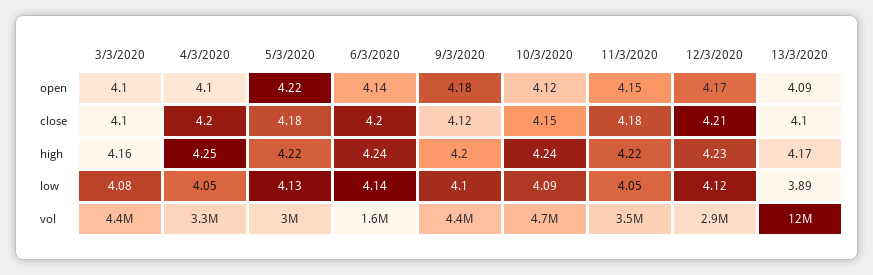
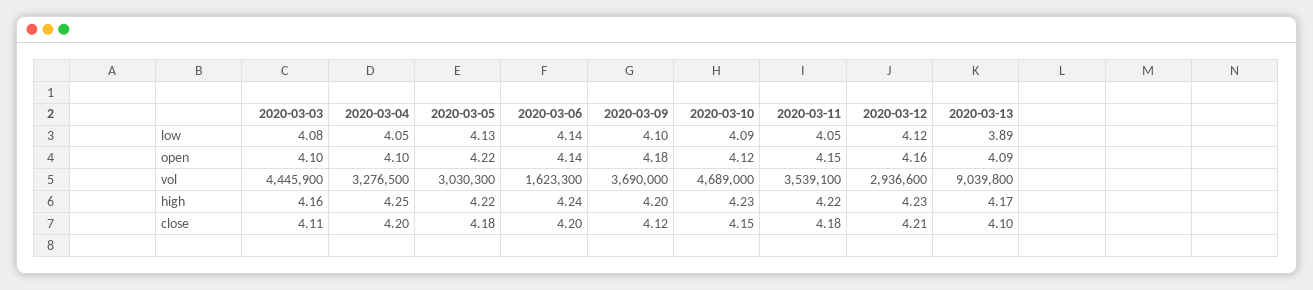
12/3/2020, open: 4.17 -> 4.16
3/3/2020, close: 4.1 -> 4.11
10/3/2020, high: 4.24 -> 4.23
9/3/2020, vol: 4400000 -> 3690000
13/3/2020, vol: 12000000 -> 9039800

